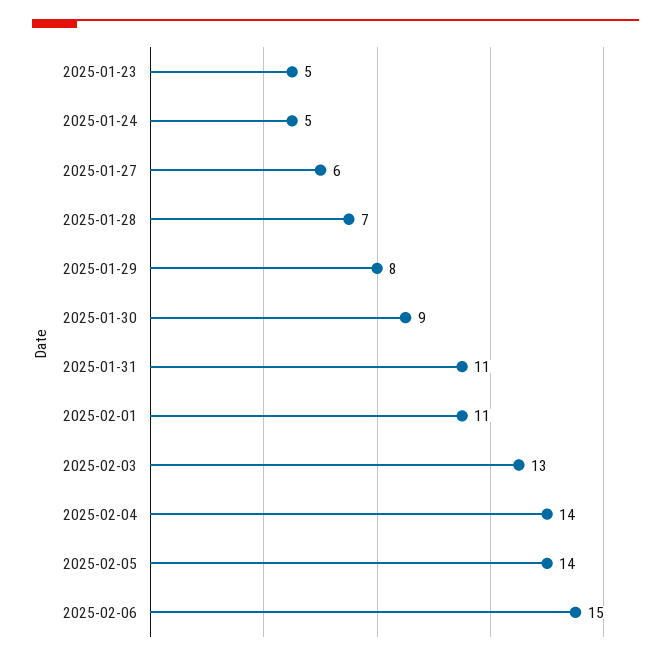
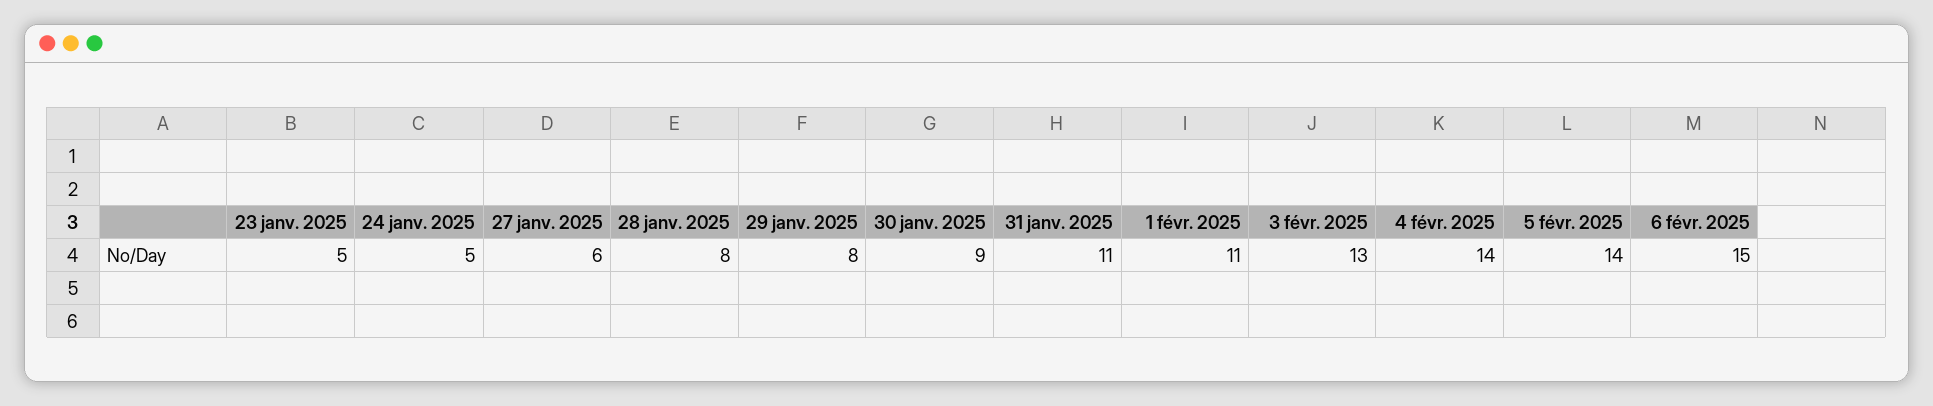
2025-01-28: 7 -> 8

